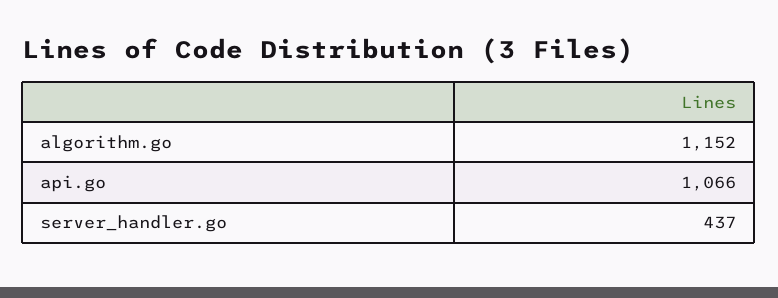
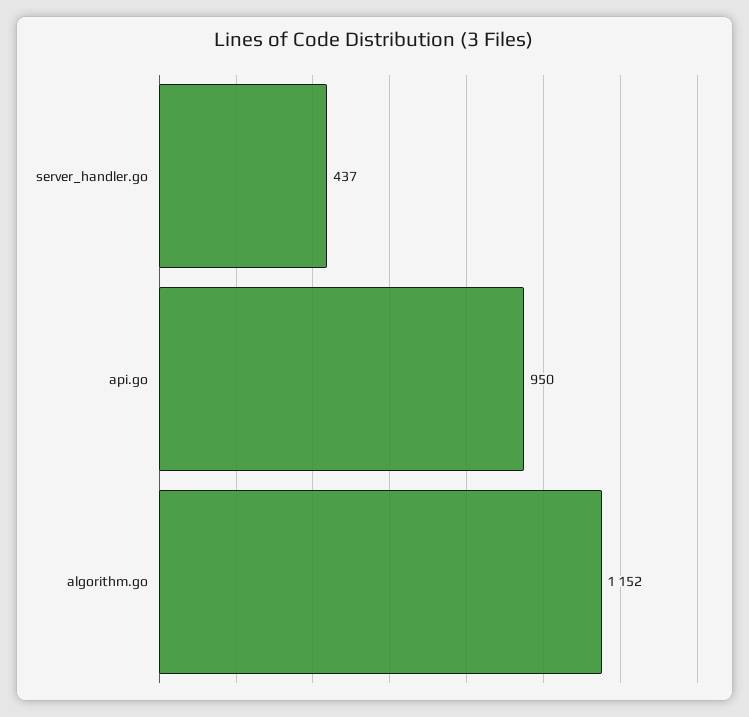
api.go: 1066 -> 950

